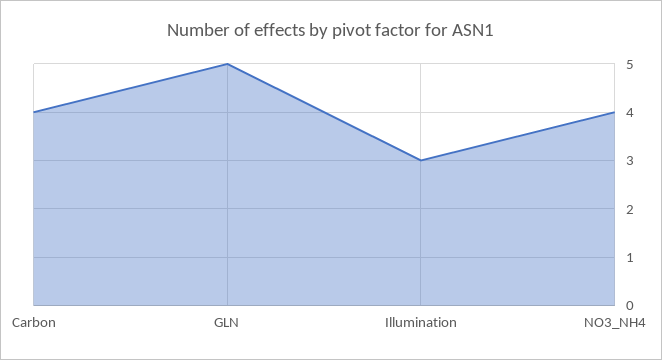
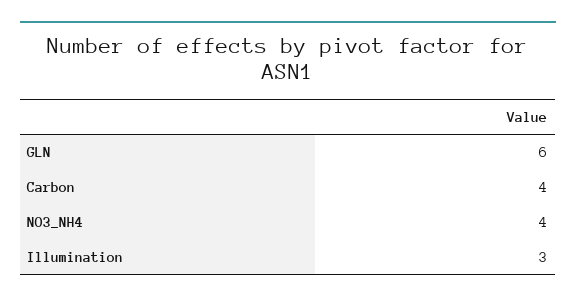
GLN: 5 -> 6

